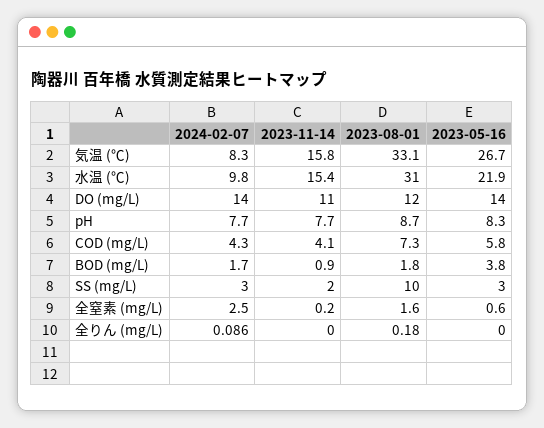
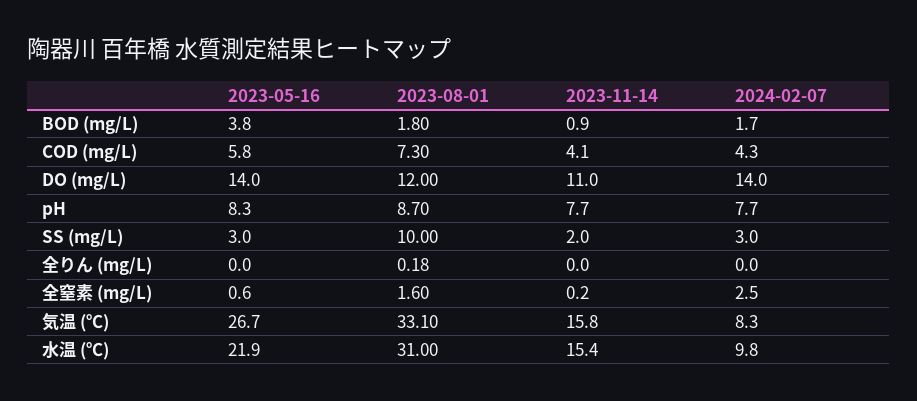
2024-02-07, 全りん (mg/L): 0.086 -> 0

